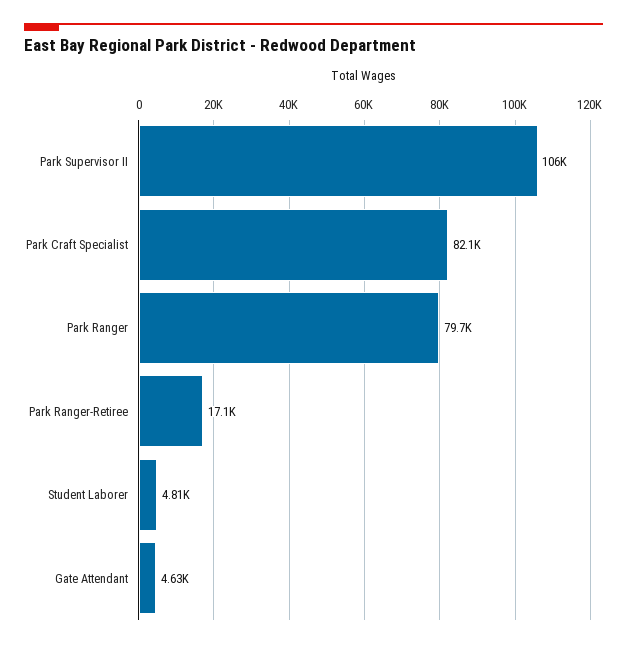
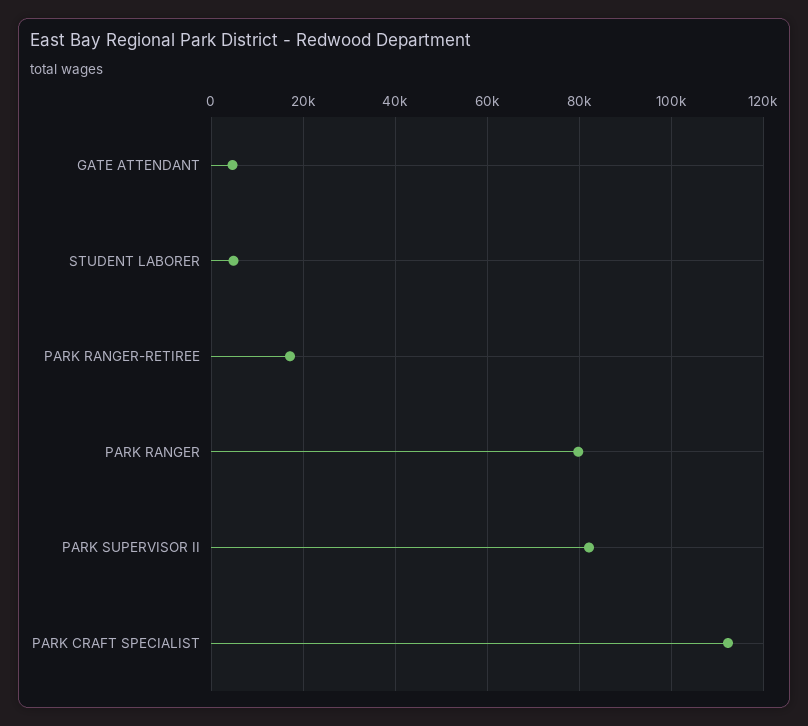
Park Supervisor II: 106000 -> 82000
Park Craft Specialist: 82100 -> 112000

